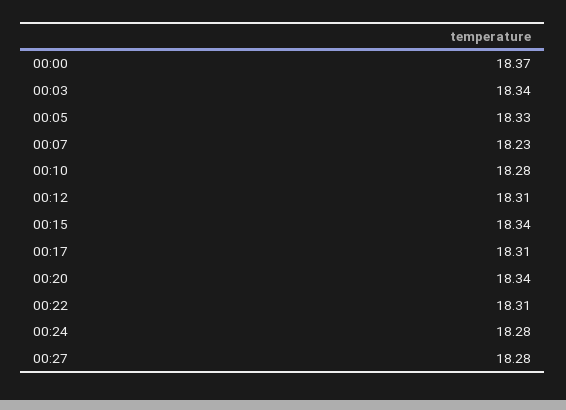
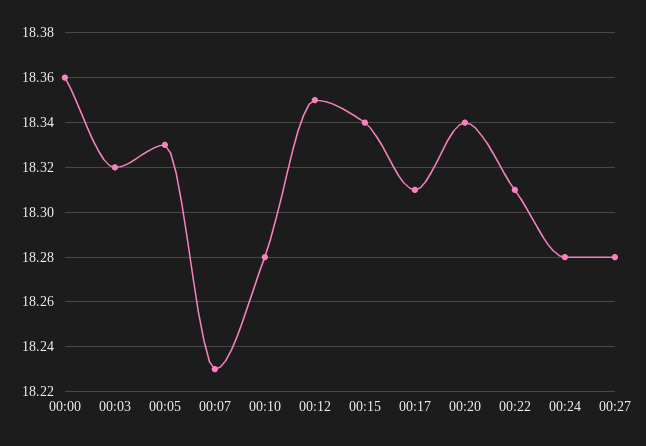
00:00: 18.37 -> 18.36
00:03: 18.34 -> 18.32
00:12: 18.31 -> 18.35

